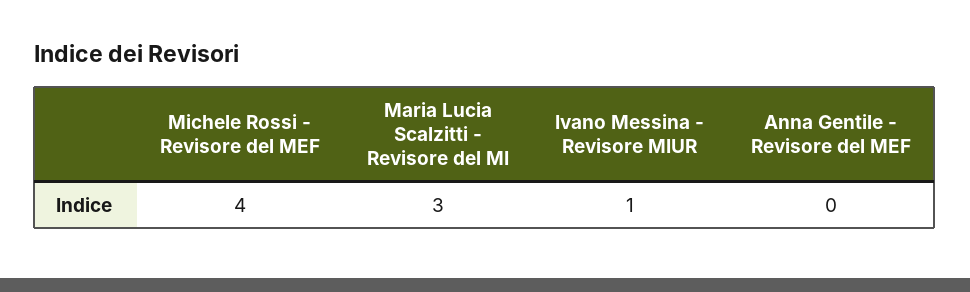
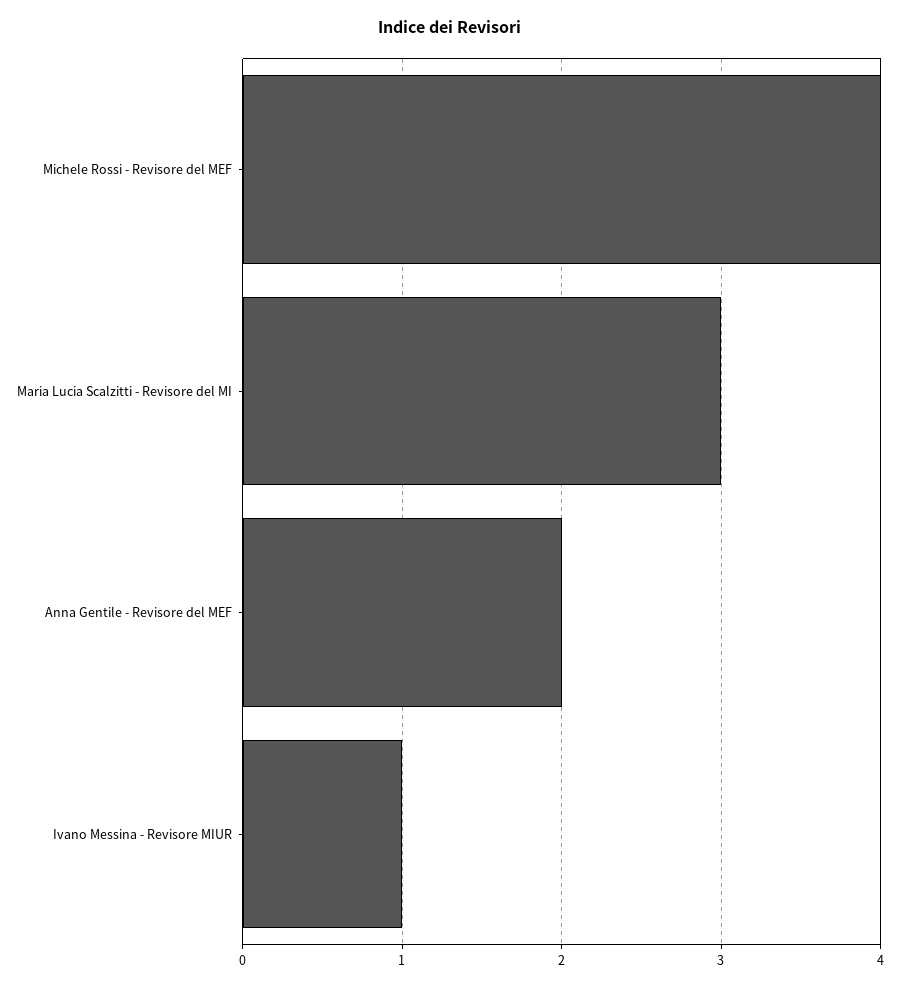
Anna Gentile - Revisore del MEF: 0 -> 2

